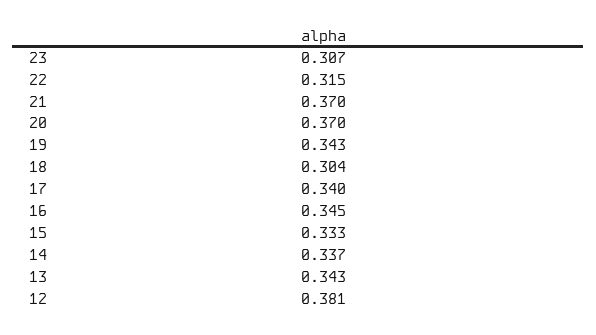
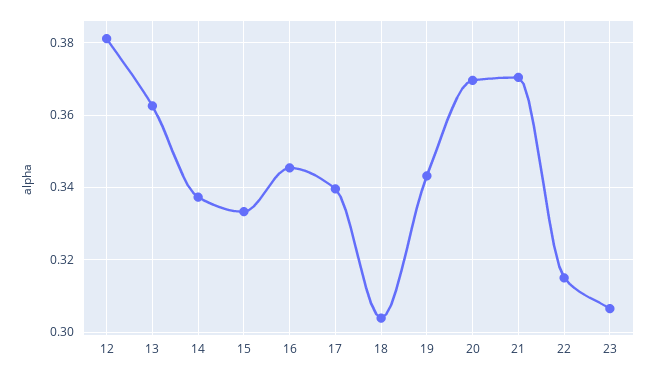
13: 0.343 -> 0.362

